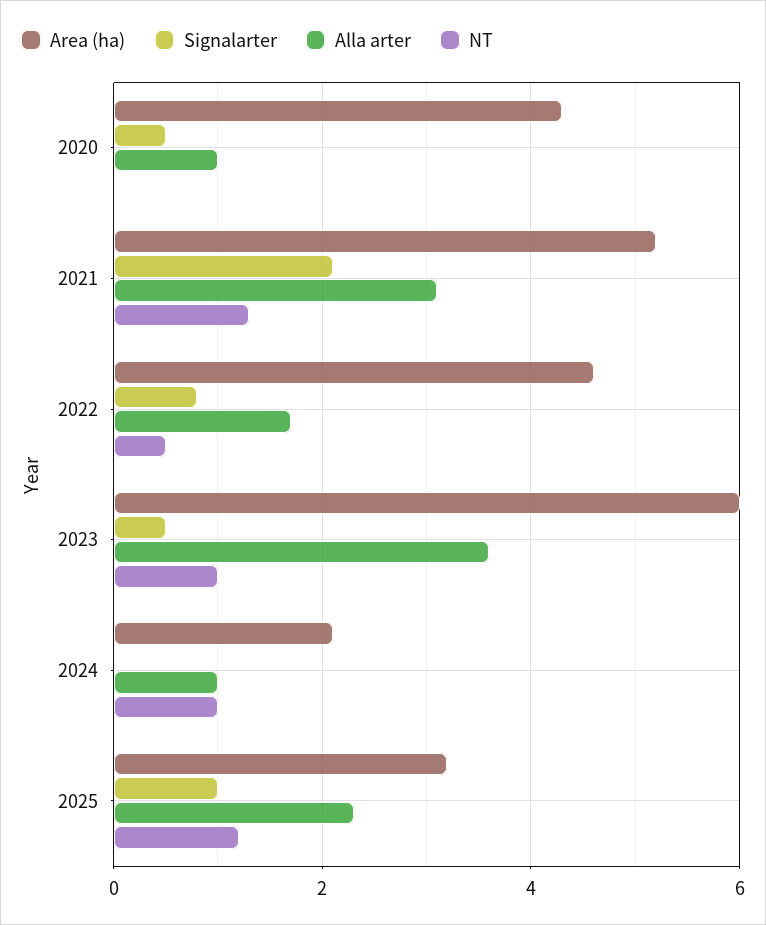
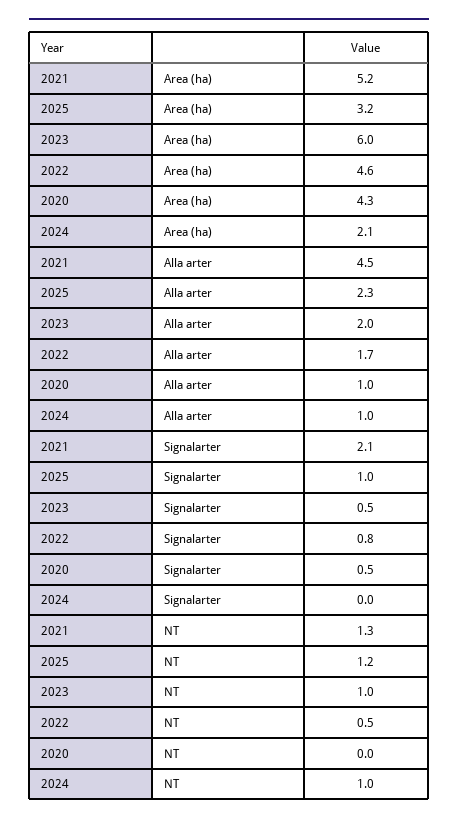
Alla arter, 2021: 3 -> 4.5
Alla arter, 2023: 3.5 -> 2

